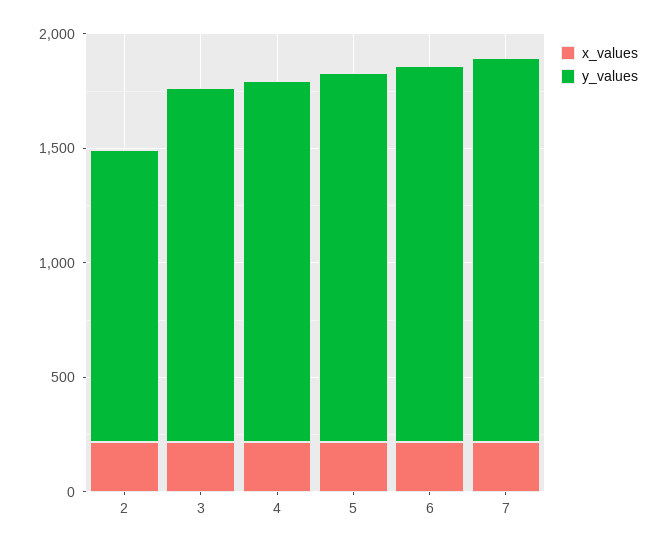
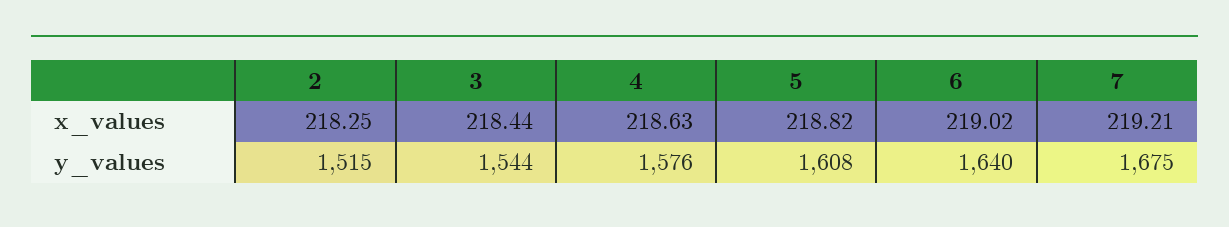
y_values, 2: 1300 -> 1515

